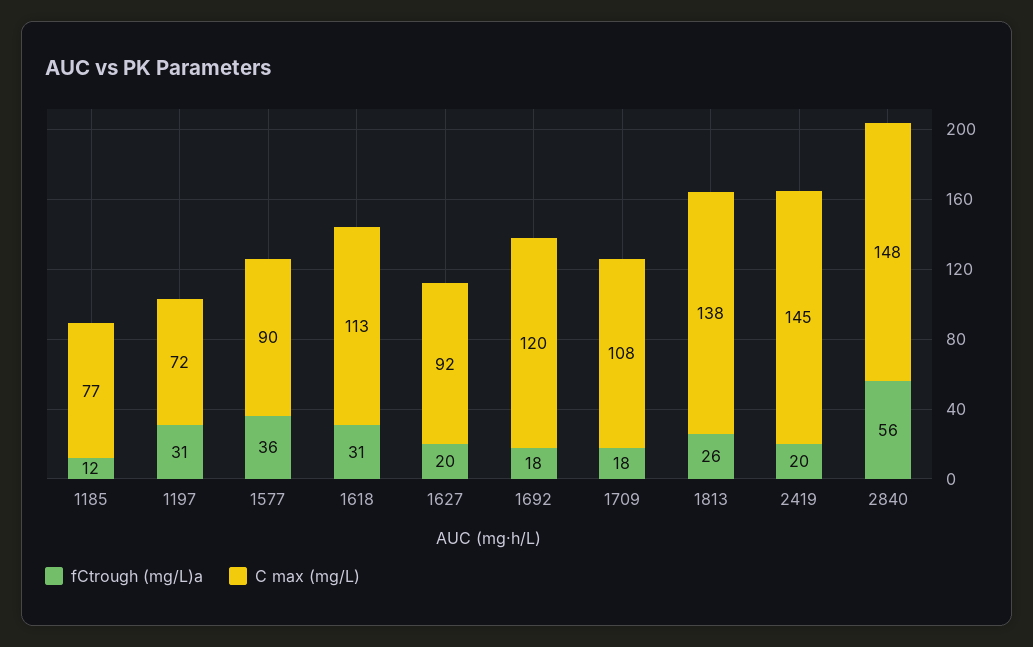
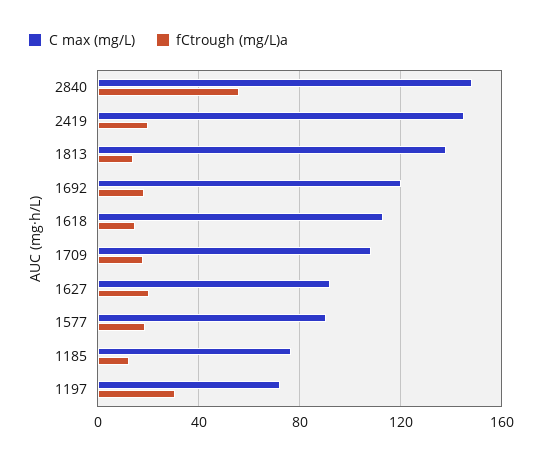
fCtrough (mg/L)a, 1577: 36 -> 20
fCtrough (mg/L)a, 1618: 31 -> 15
fCtrough (mg/L)a, 1813: 26 -> 15

